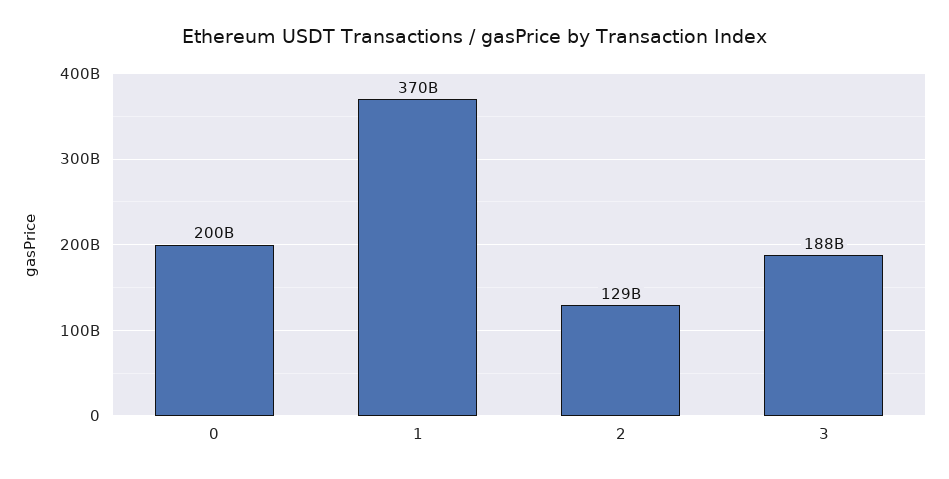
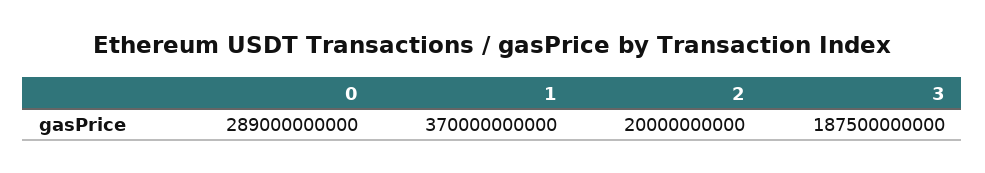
0: 200000000000 -> 289000000000
2: 129000000000 -> 20000000000

